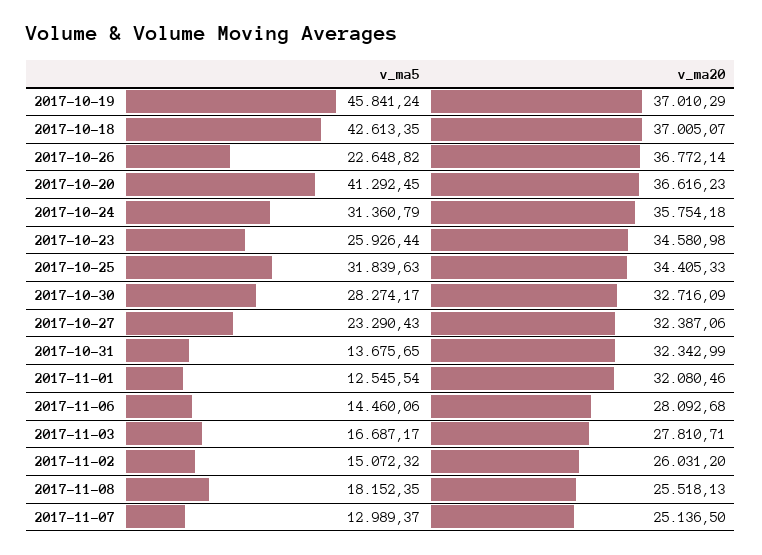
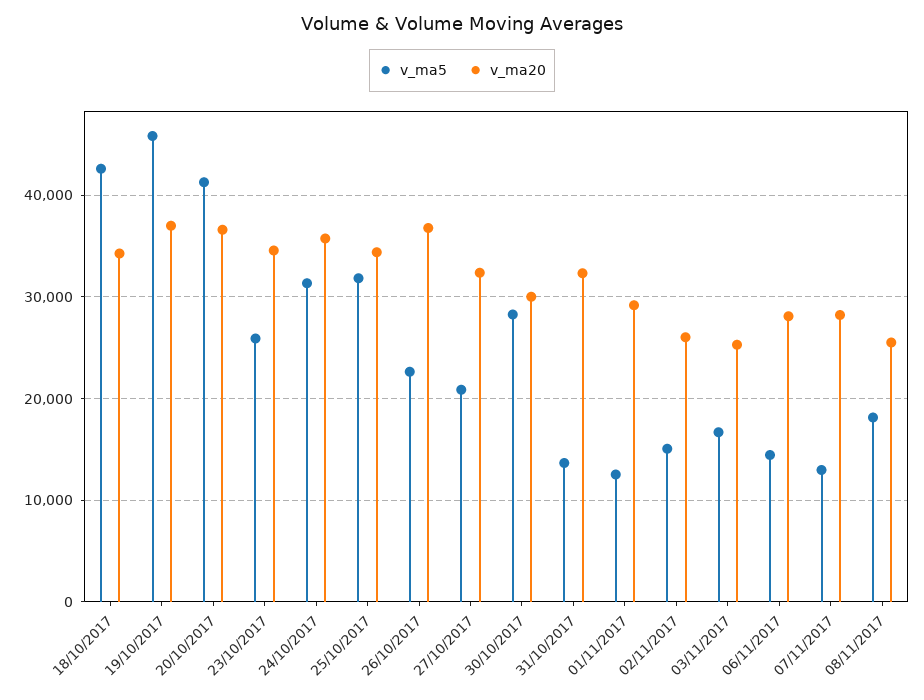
v_ma20, 2017-10-18: 37005.07 -> 34000
v_ma20, 2017-10-30: 32716.09 -> 30000
v_ma5, 2017-10-27: 23290.43 -> 21000
v_ma20, 2017-11-01: 32080.46 -> 29000
v_ma20, 2017-11-03: 27810.71 -> 25000
v_ma20, 2017-11-07: 25136.5 -> 28000

